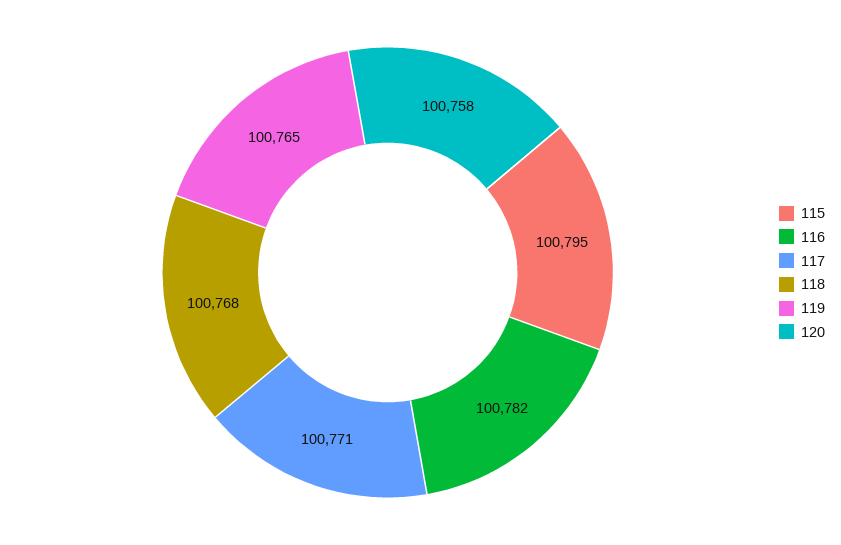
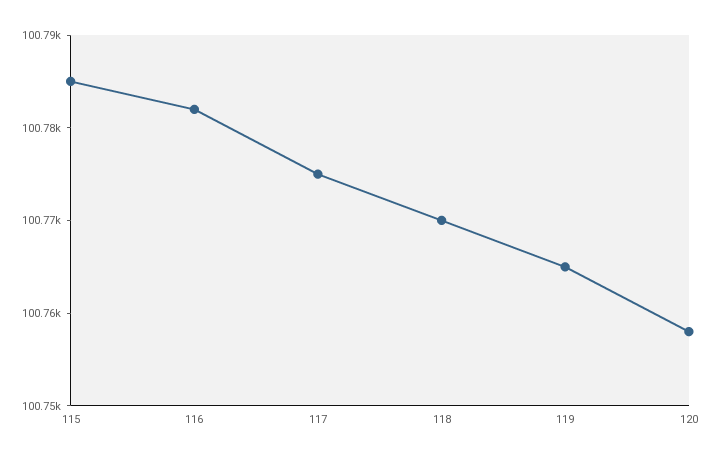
115: 100795 -> 100785
117: 100771 -> 100775
118: 100768 -> 100770

